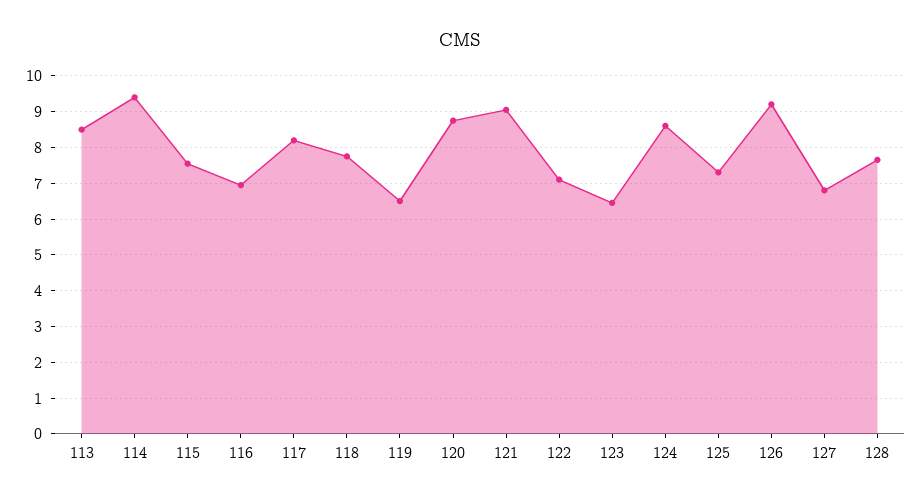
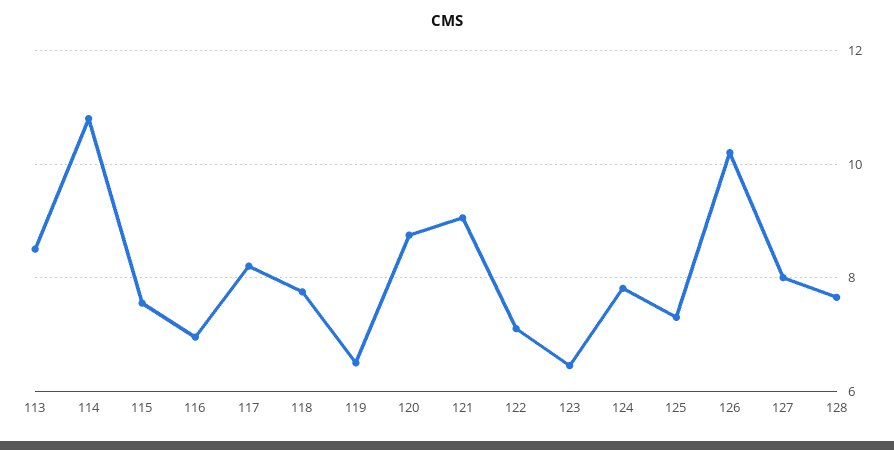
114: 9.4 -> 10.8
124: 8.6 -> 7.8
126: 9.2 -> 10.2
127: 6.8 -> 8

